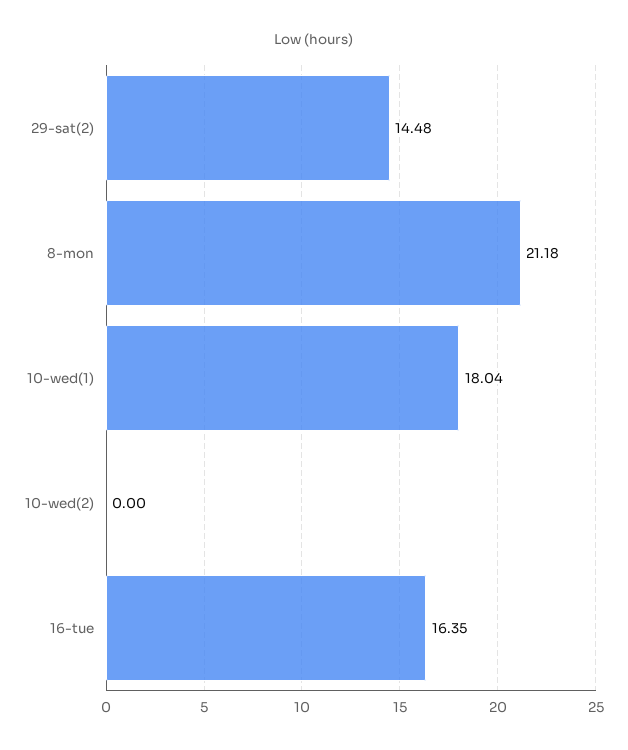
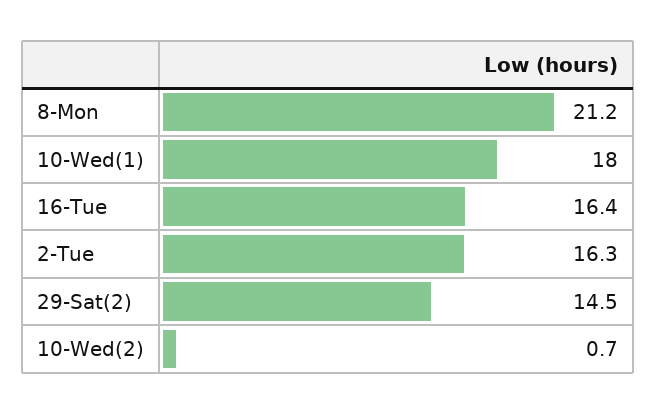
10-wed(2): 0 -> 0.7
2-Tue: none -> 16.3

